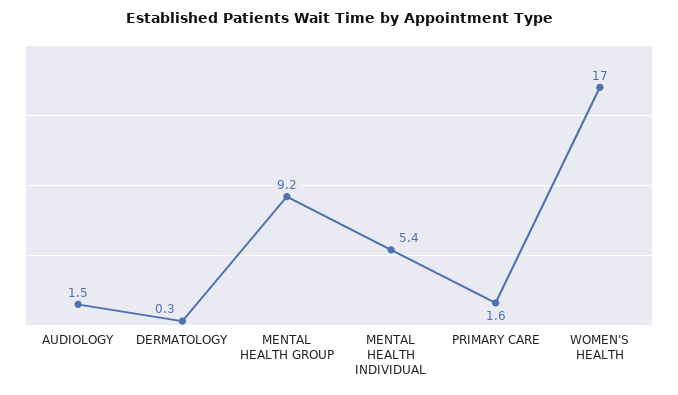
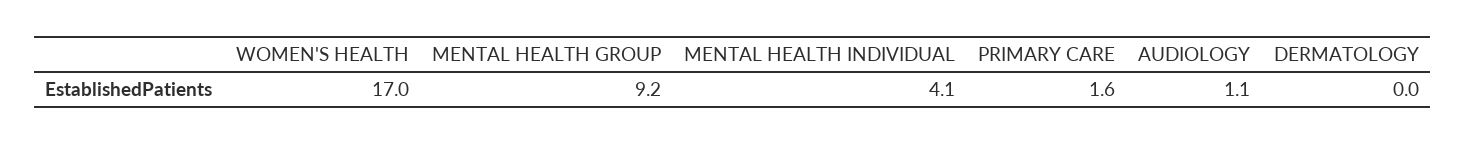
AUDIOLOGY: 1.5 -> 1.1
DERMATOLOGY: 0.3 -> 0
MENTAL HEALTH INDIVIDUAL: 5.4 -> 4.1

